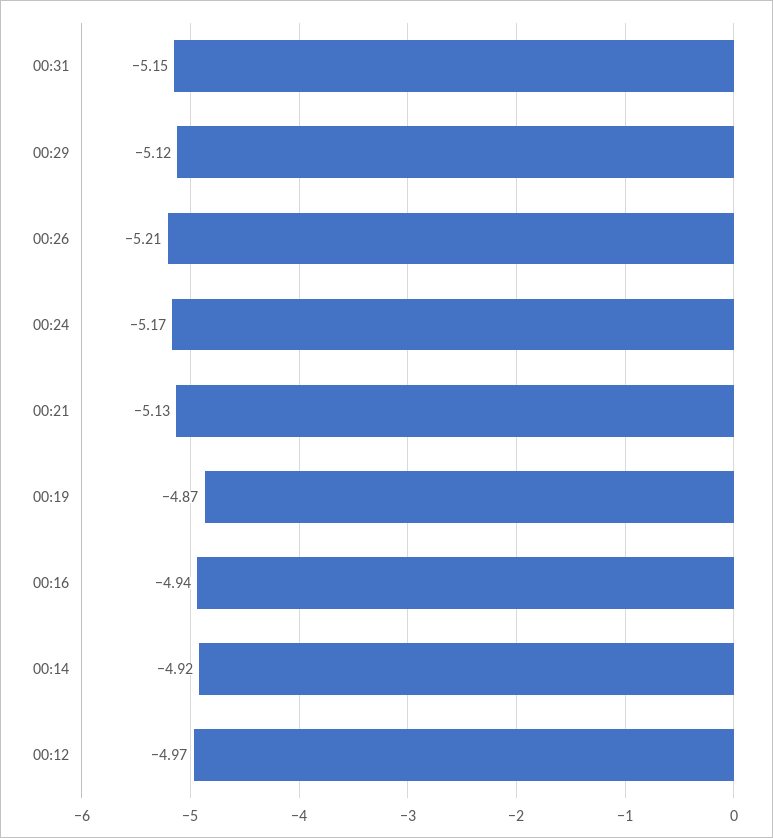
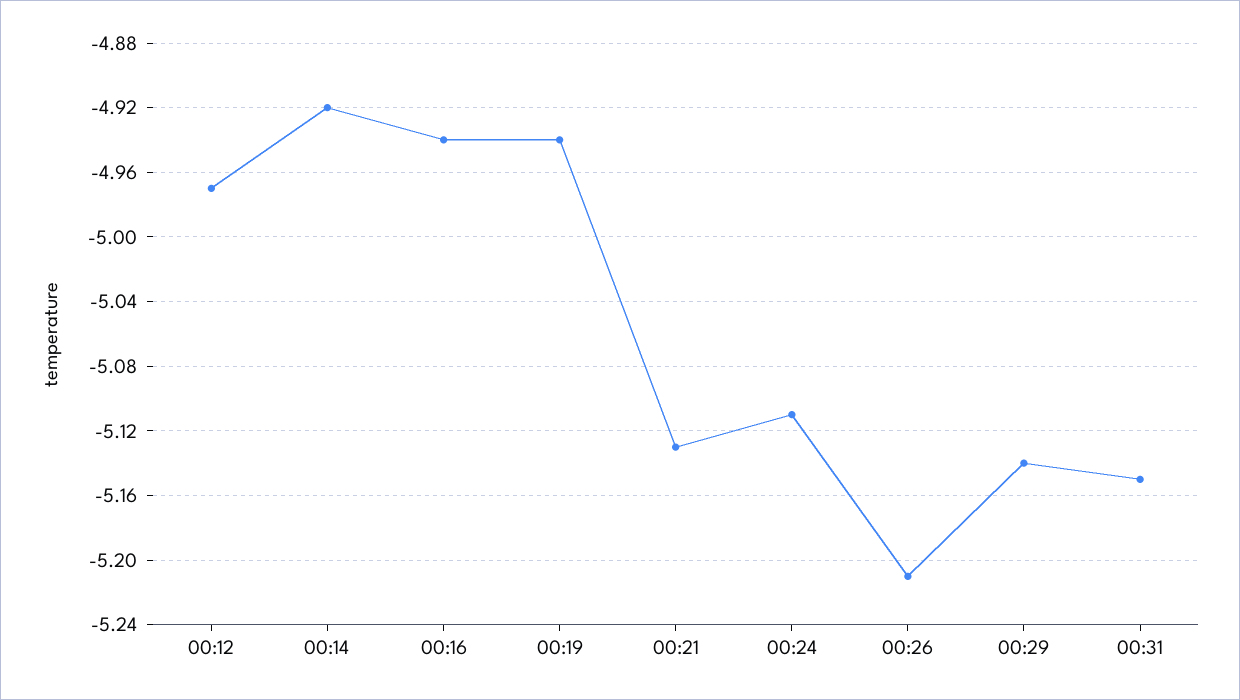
00:29: -5.12 -> -5.14
00:24: -5.17 -> -5.11
00:19: -4.87 -> -4.94

